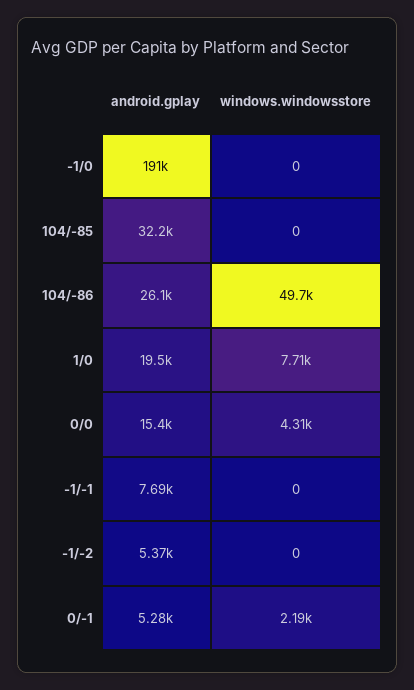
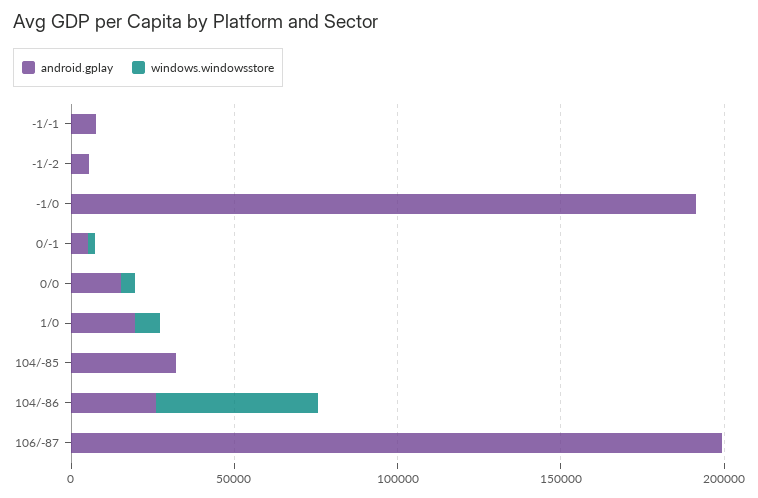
android.gplay, 106/-87: none -> 200000
windows.windowsstore, 106/-87: none -> 0

